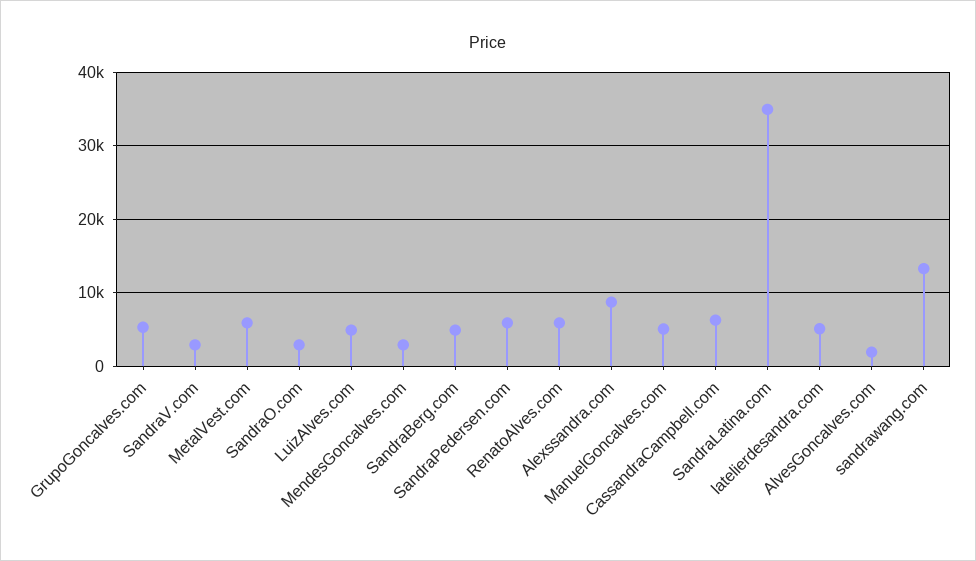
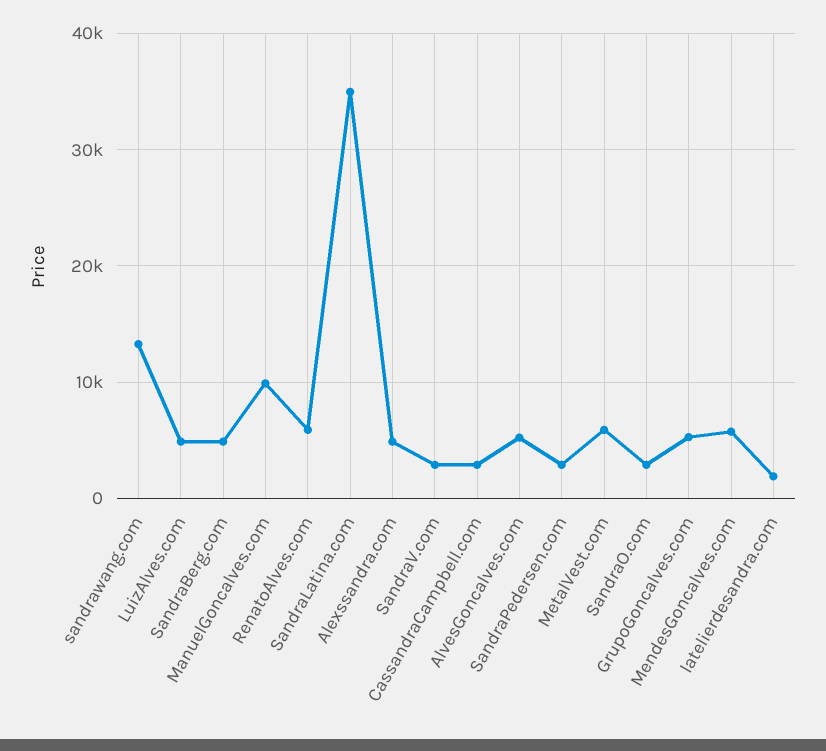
MendesGoncalves.com: 3000 -> 6000
SandraPedersen.com: 6000 -> 3000
Alexssandra.com: 9000 -> 5000
ManuelGoncalves.com: 5000 -> 10000
CassandraCampbell.com: 6000 -> 3000
latelierdesandra.com: 5000 -> 2000
AlvesGoncalves.com: 2000 -> 5000

